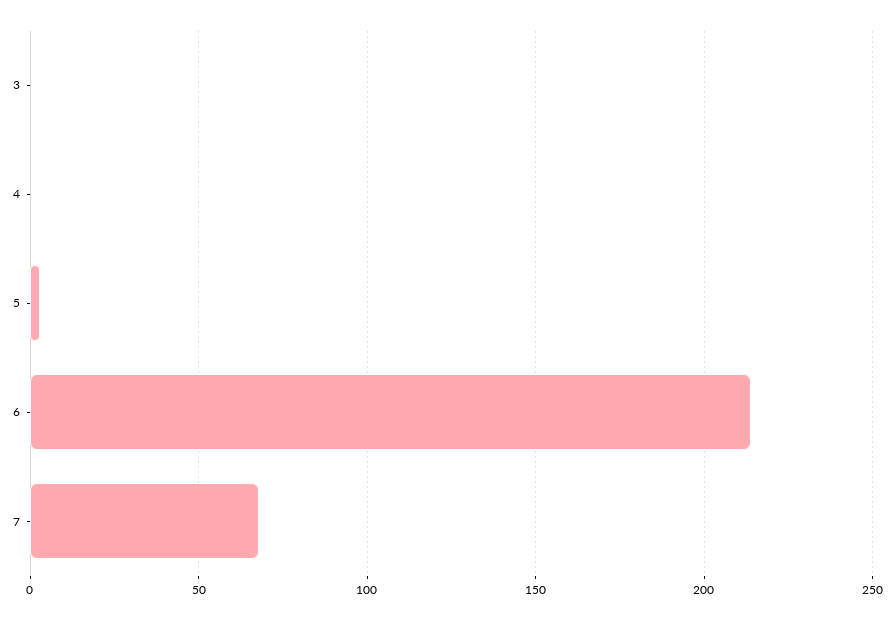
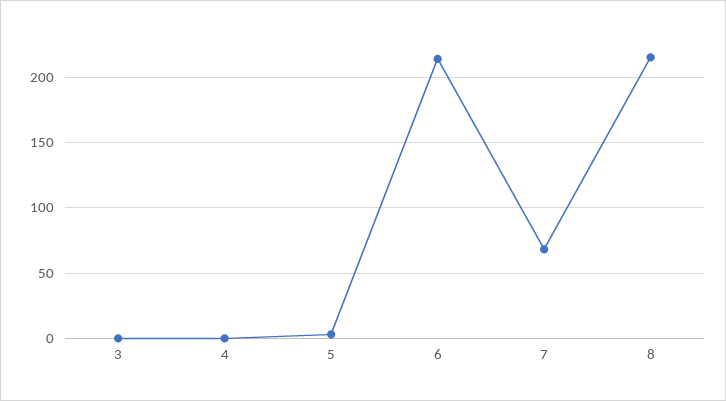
8: none -> 215

